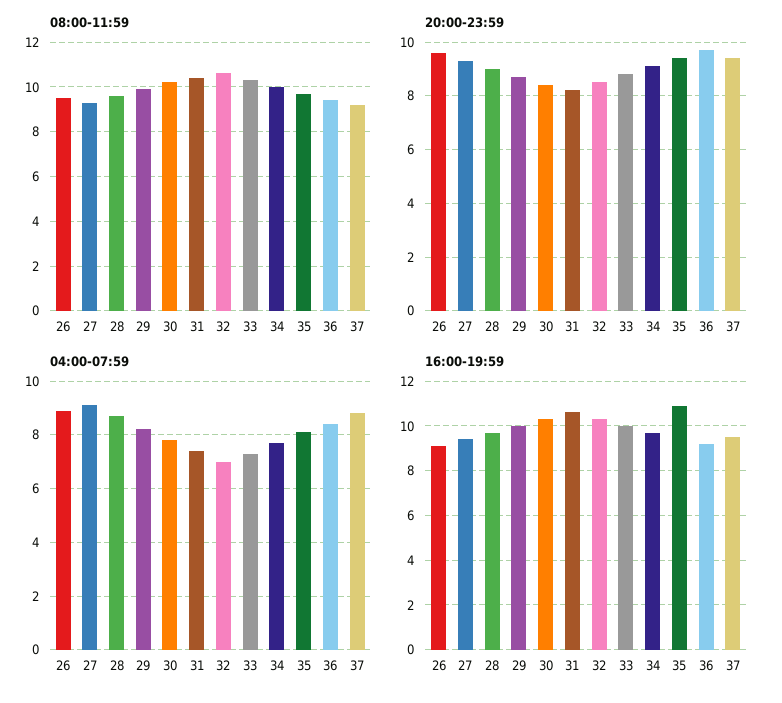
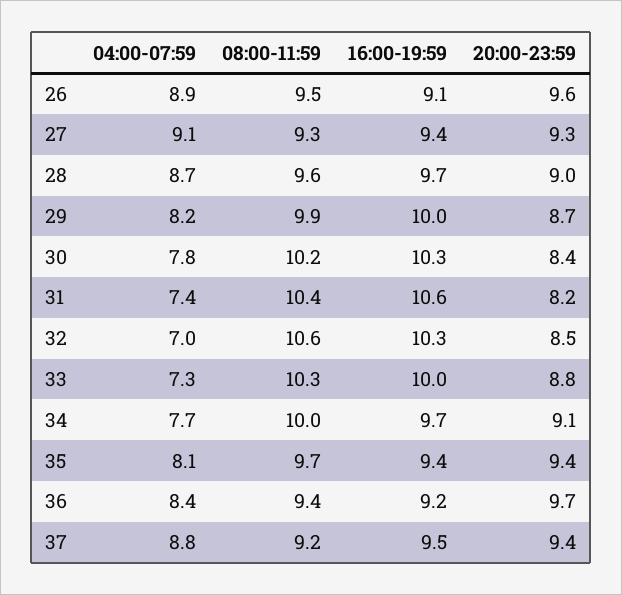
16:00-19:59, 35: 11 -> 9.4

